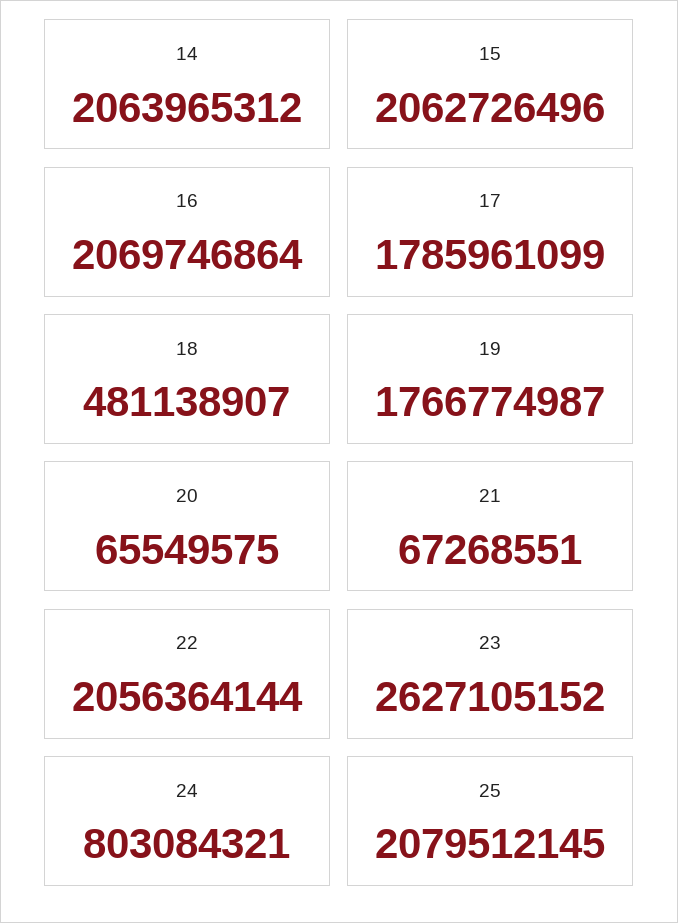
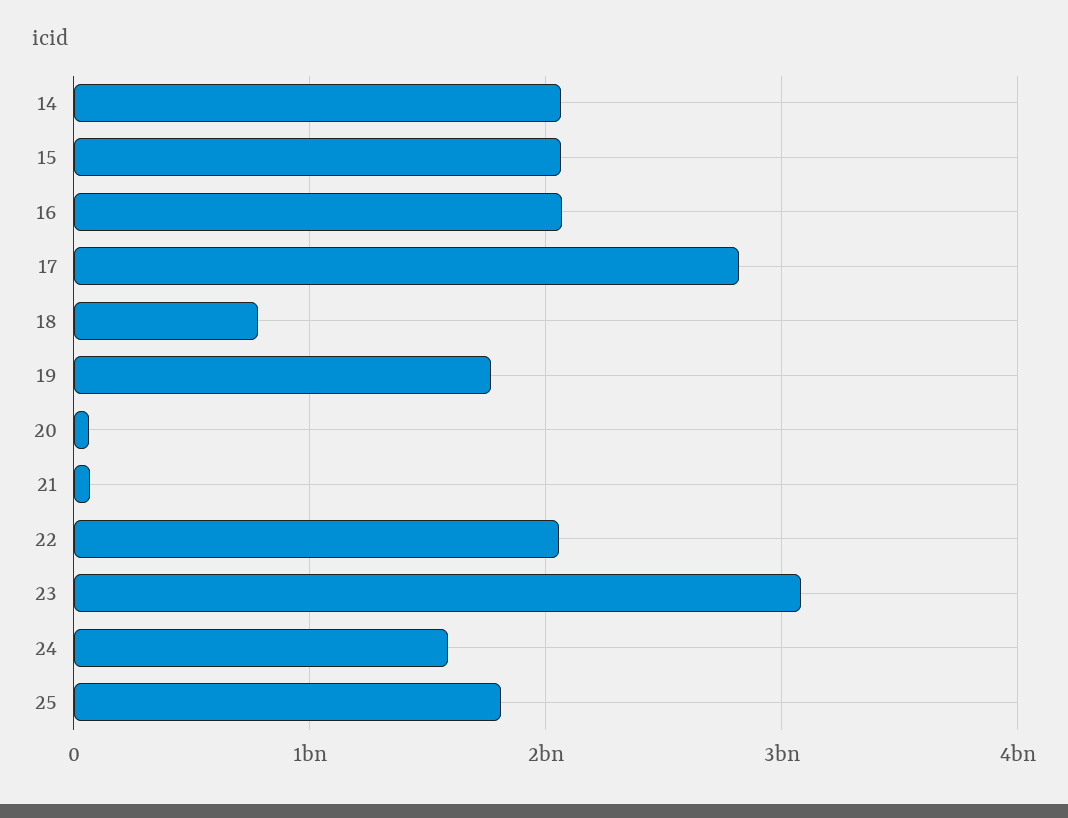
17: 1785961099 -> 2800000000
18: 481138907 -> 800000000
23: 2627105152 -> 3100000000
24: 803084321 -> 1600000000
25: 2079512145 -> 1800000000

